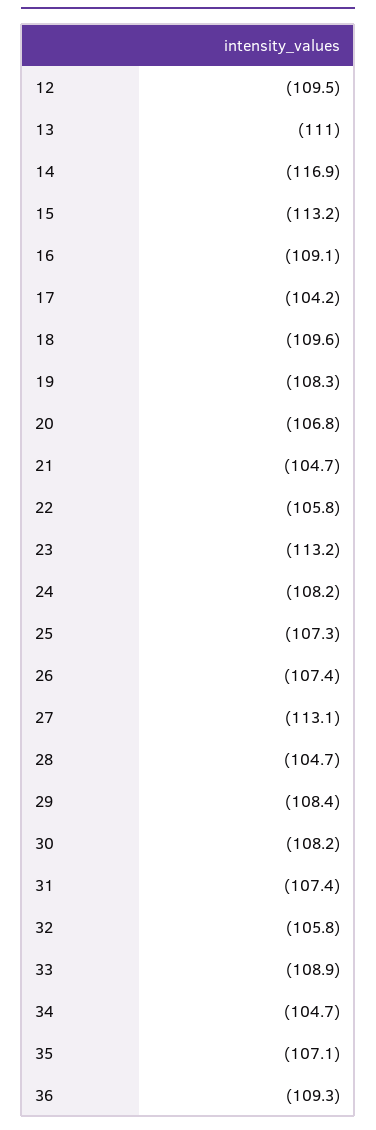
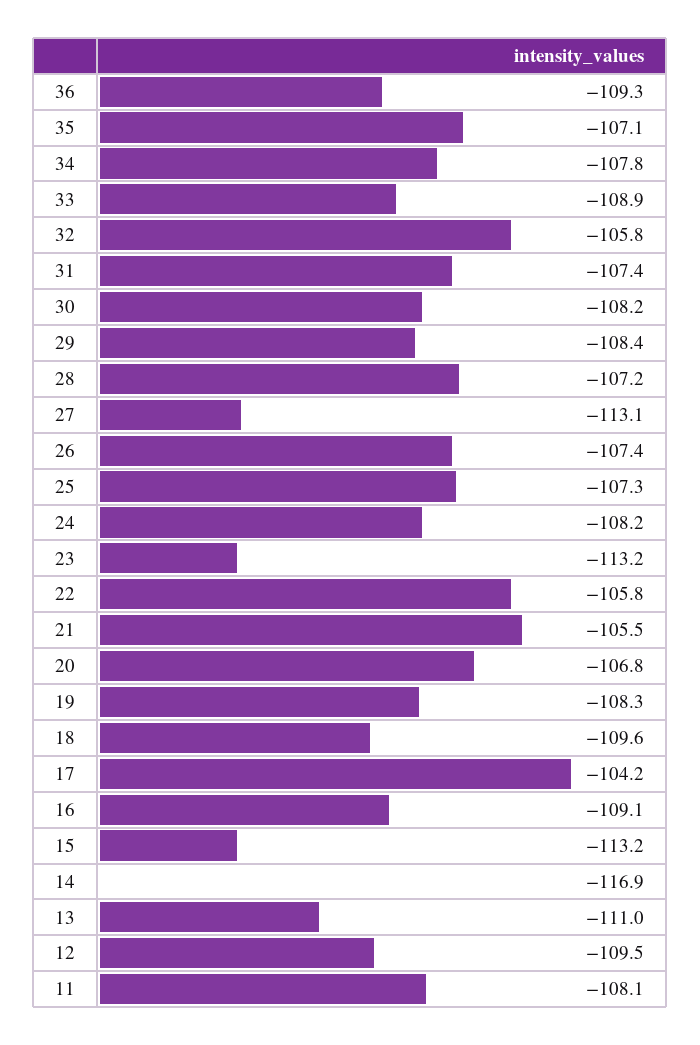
21: -104.7 -> -105.5
28: -104.7 -> -107.2
34: -104.7 -> -107.8
11: none -> -108.1

